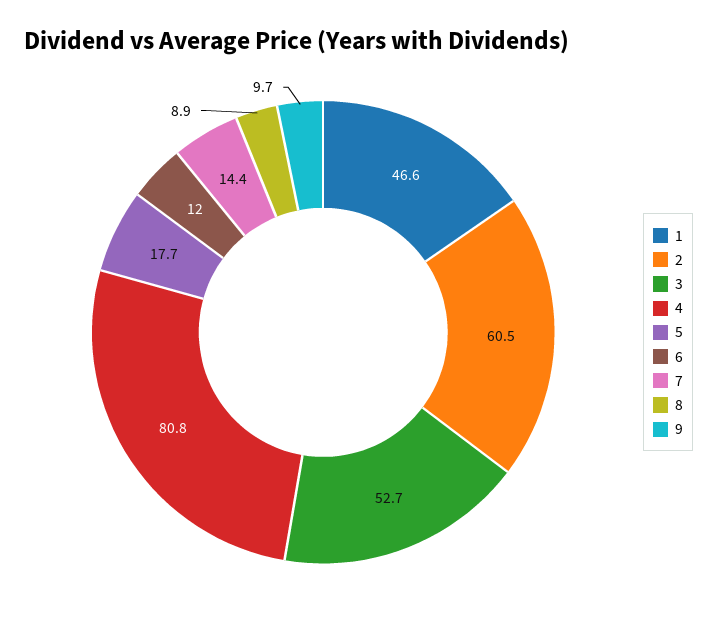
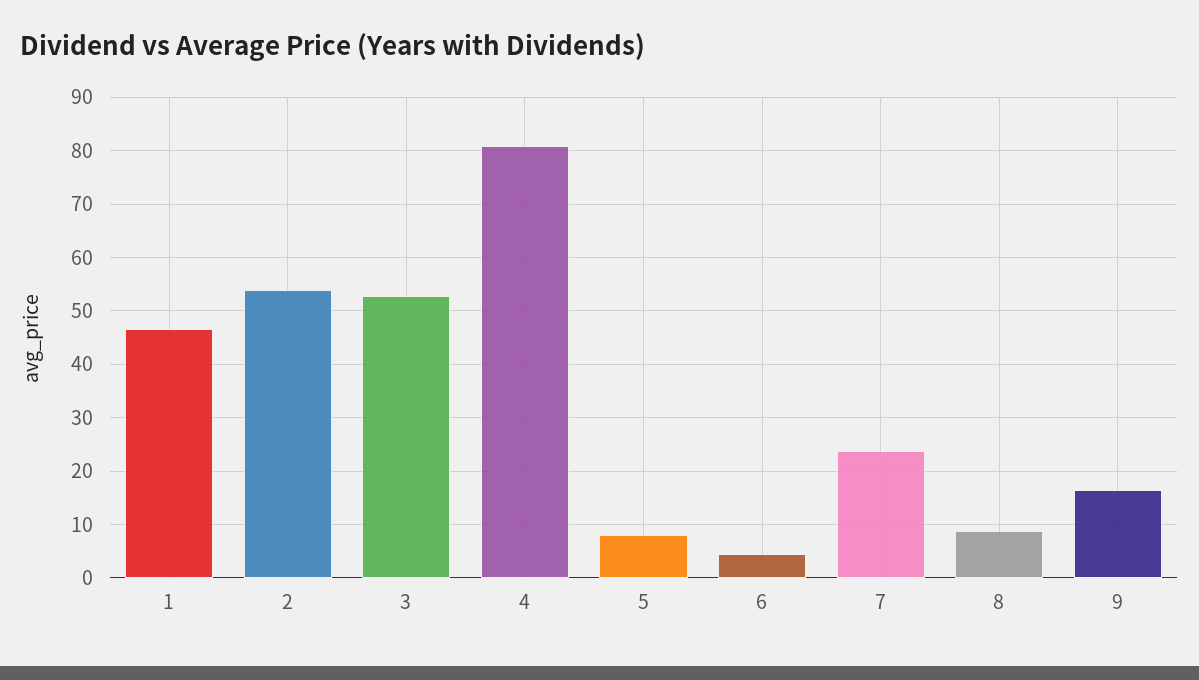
2: 60.5 -> 54
5: 17.7 -> 8
6: 12 -> 4
7: 14.4 -> 24
9: 9.7 -> 16

